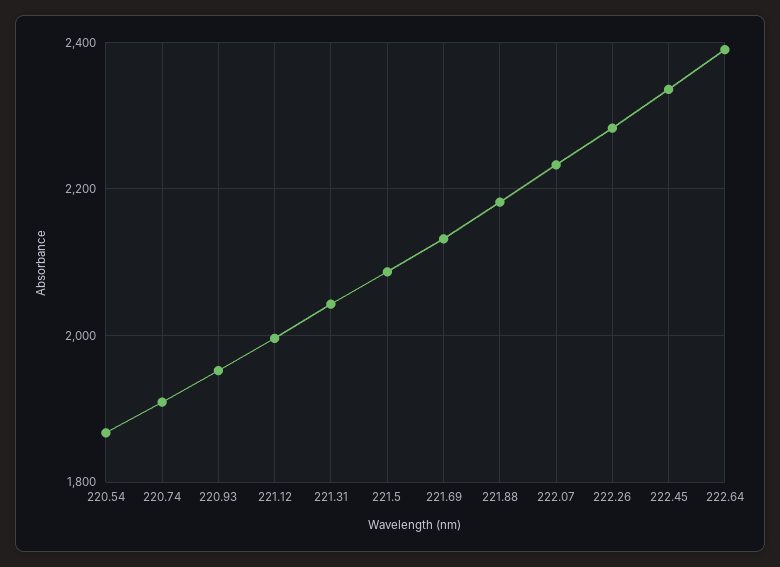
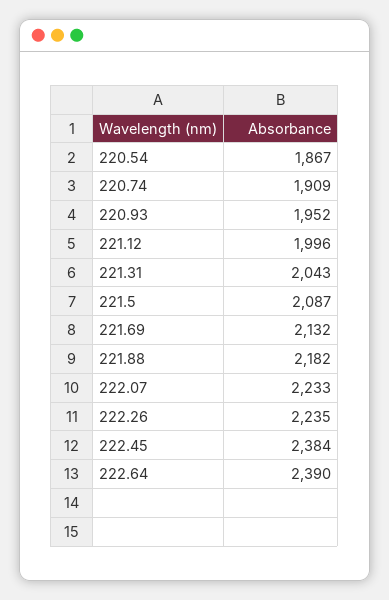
222.26: 2280 -> 2235
222.45: 2340 -> 2384

